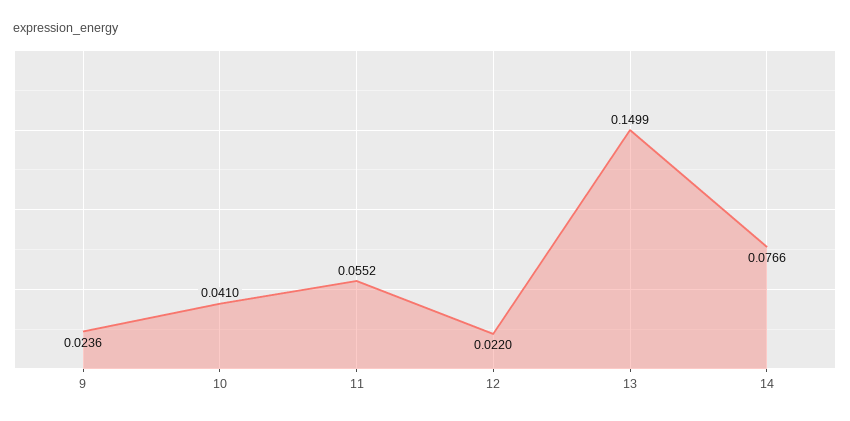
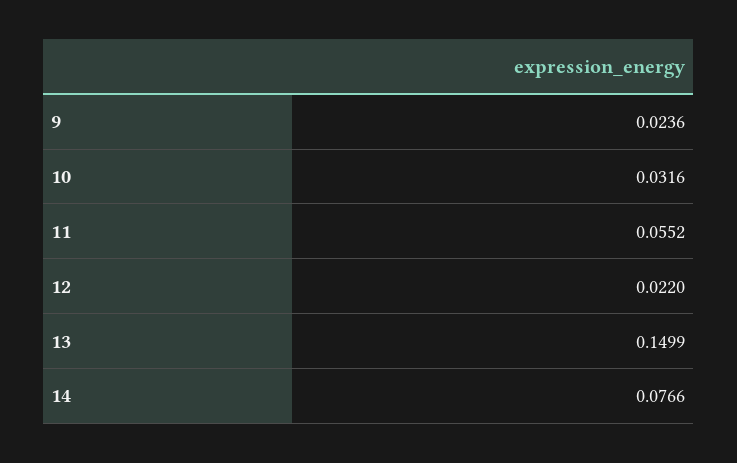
10: 0.041 -> 0.0316

